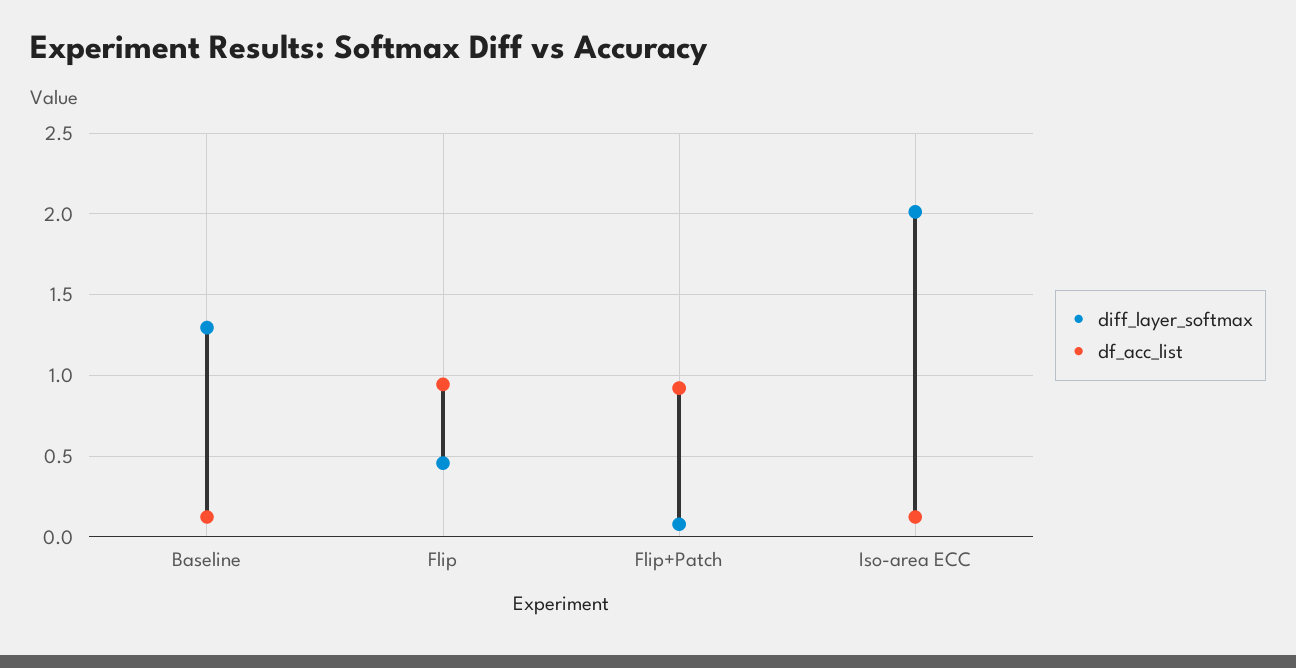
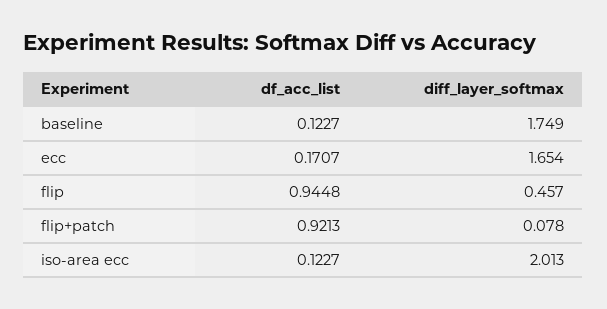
diff_layer_softmax, Baseline: 1.3 -> 1.749
df_acc_list, ecc: none -> 0.1707
diff_layer_softmax, ecc: none -> 1.654

